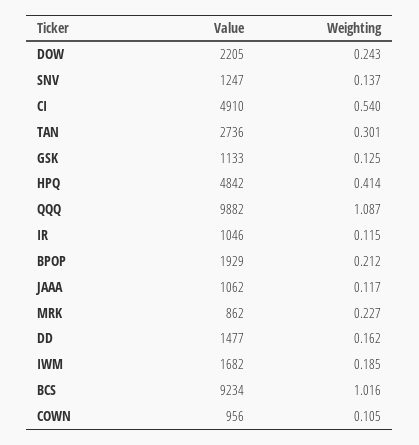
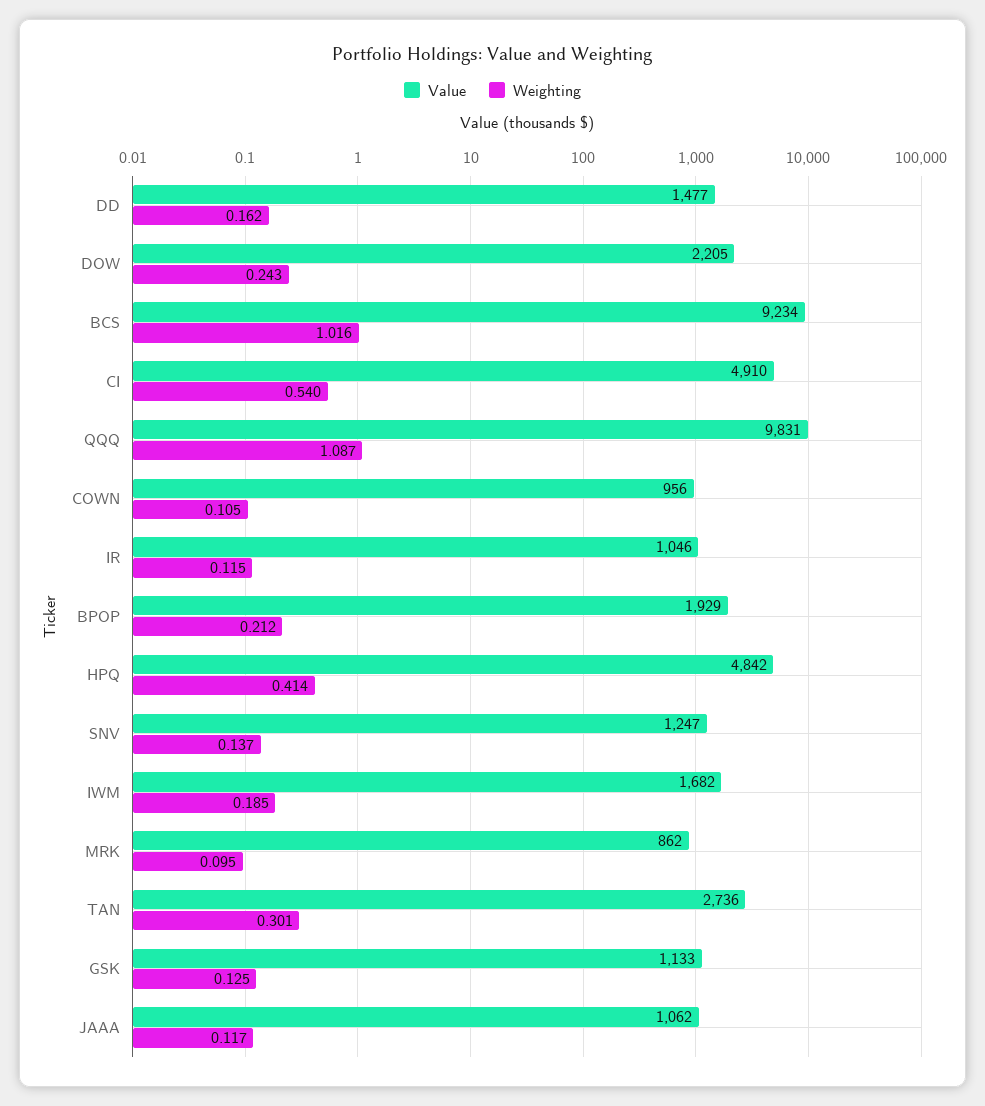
Value, QQQ: 9882 -> 9831
Weighting, MRK: 0.227 -> 0.095

